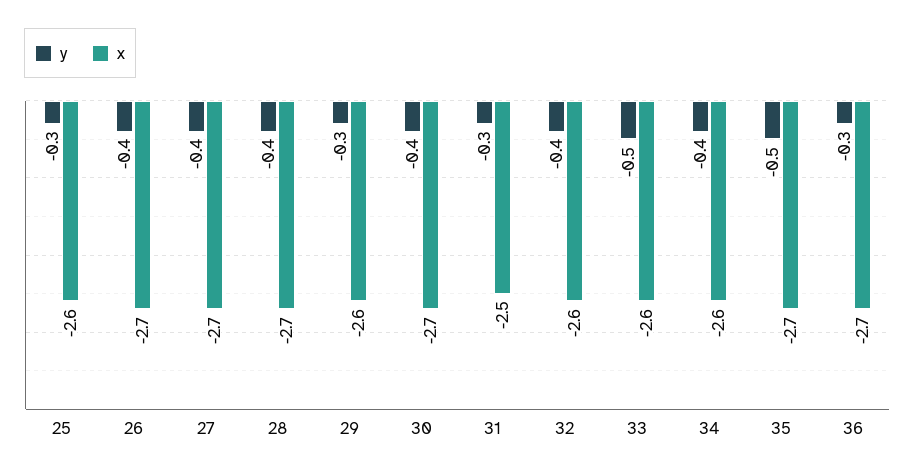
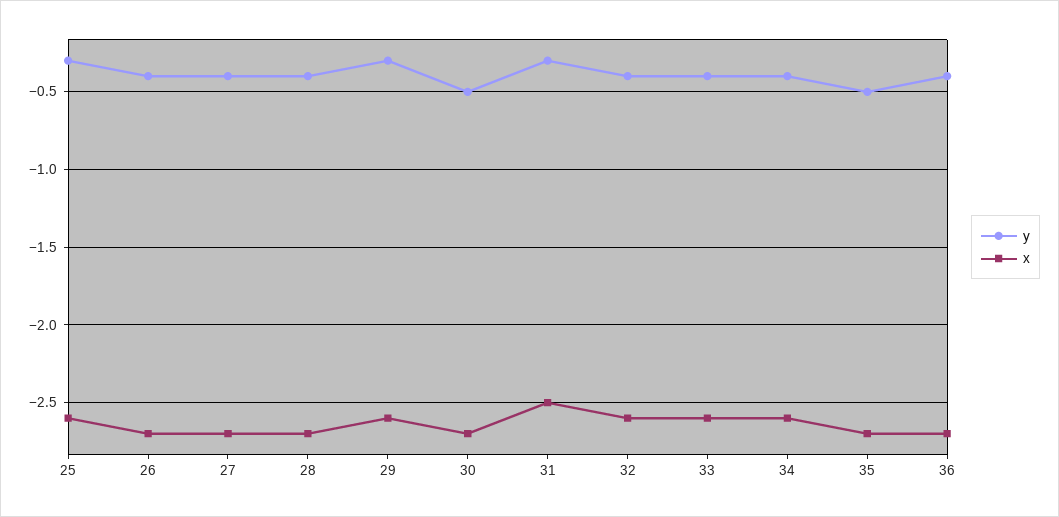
y, 30: -0.4 -> -0.5
y, 33: -0.5 -> -0.4
y, 36: -0.3 -> -0.4

